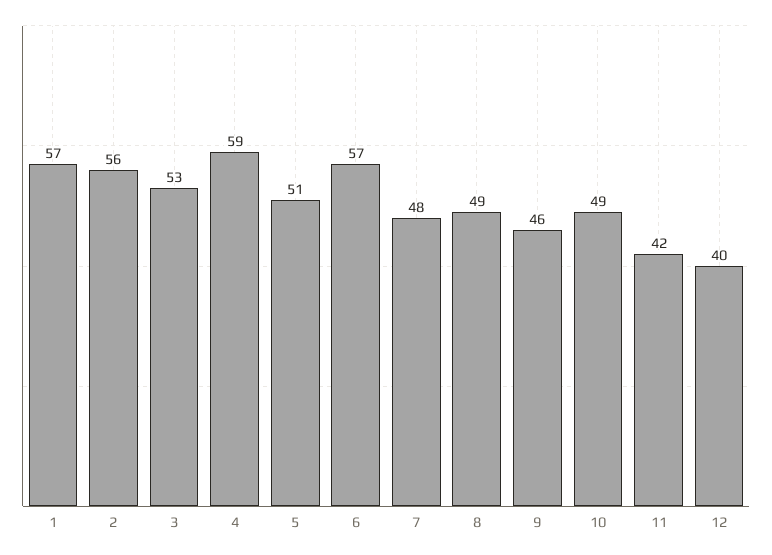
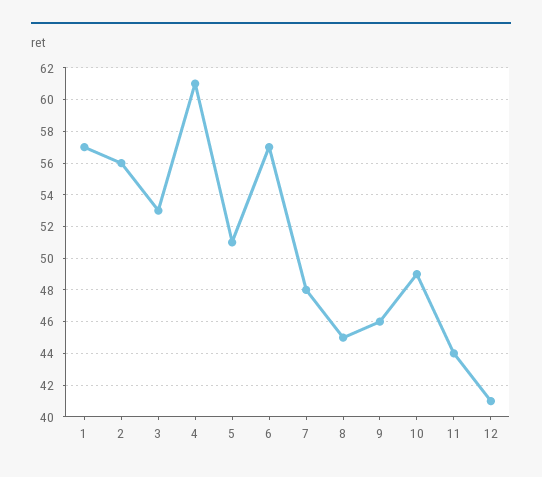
4: 59 -> 61
8: 49 -> 45
11: 42 -> 44
12: 40 -> 41

